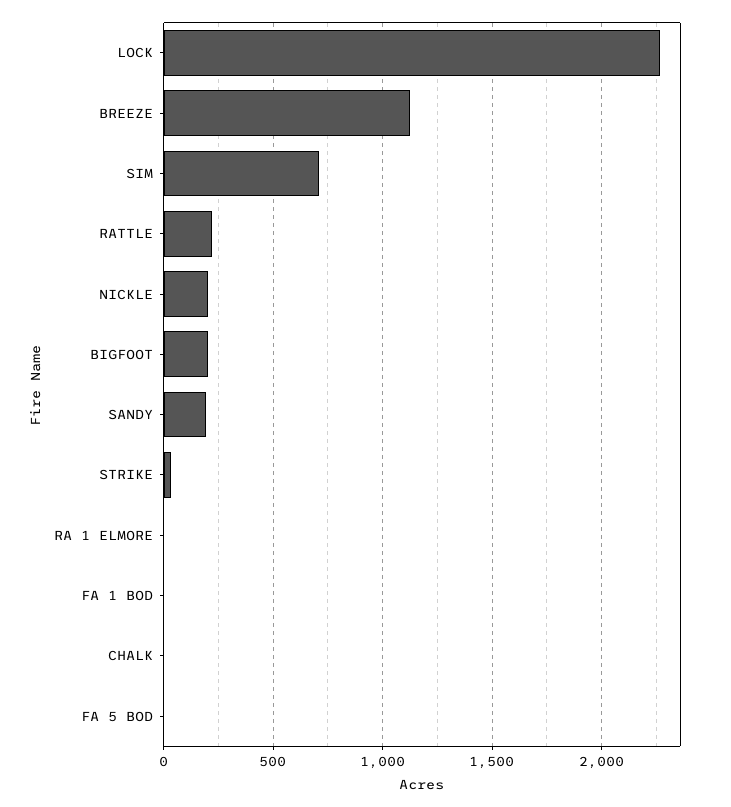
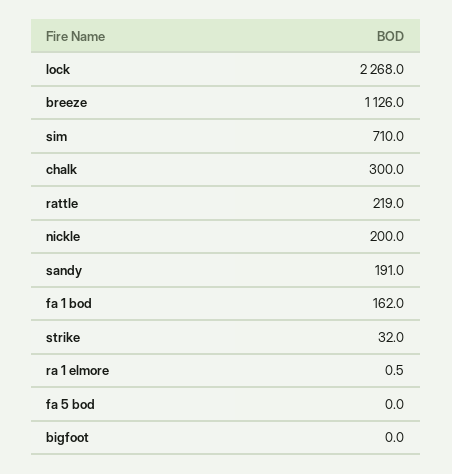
BIGFOOT: 200 -> 0
FA 1 BOD: 0 -> 162
CHALK: 0 -> 300

